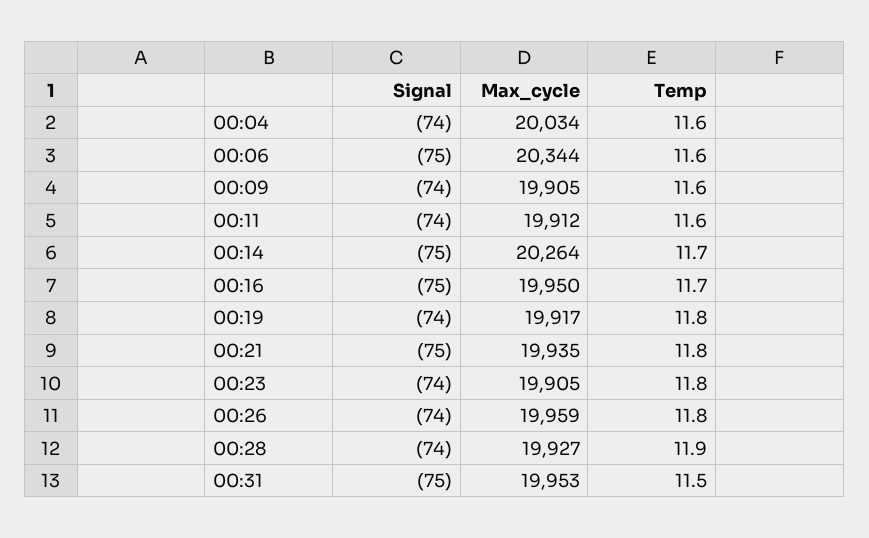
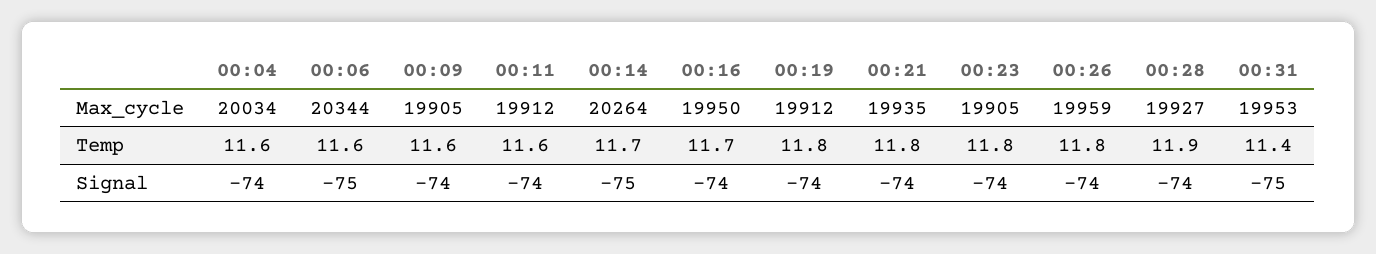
Signal, 00:16: -75 -> -74
Max_cycle, 00:19: 19917 -> 19912
Signal, 00:21: -75 -> -74
Temp, 00:31: 11.5 -> 11.4

